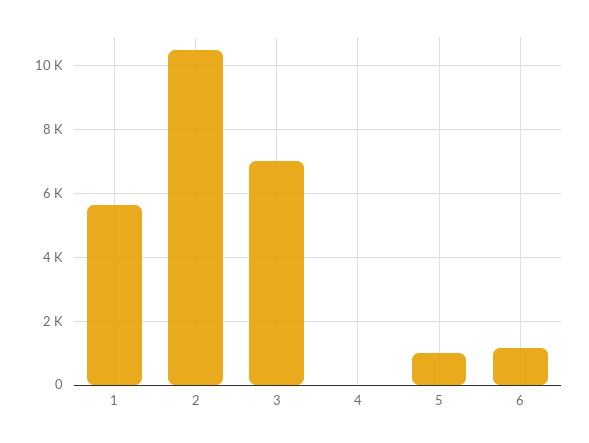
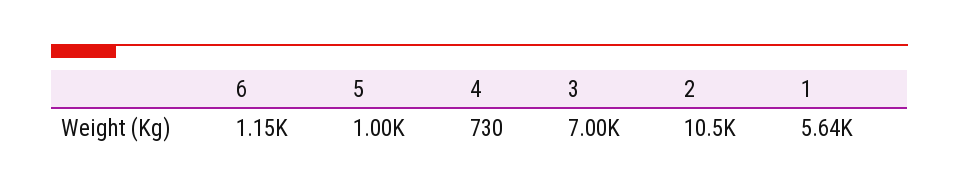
4: 0 -> 730

